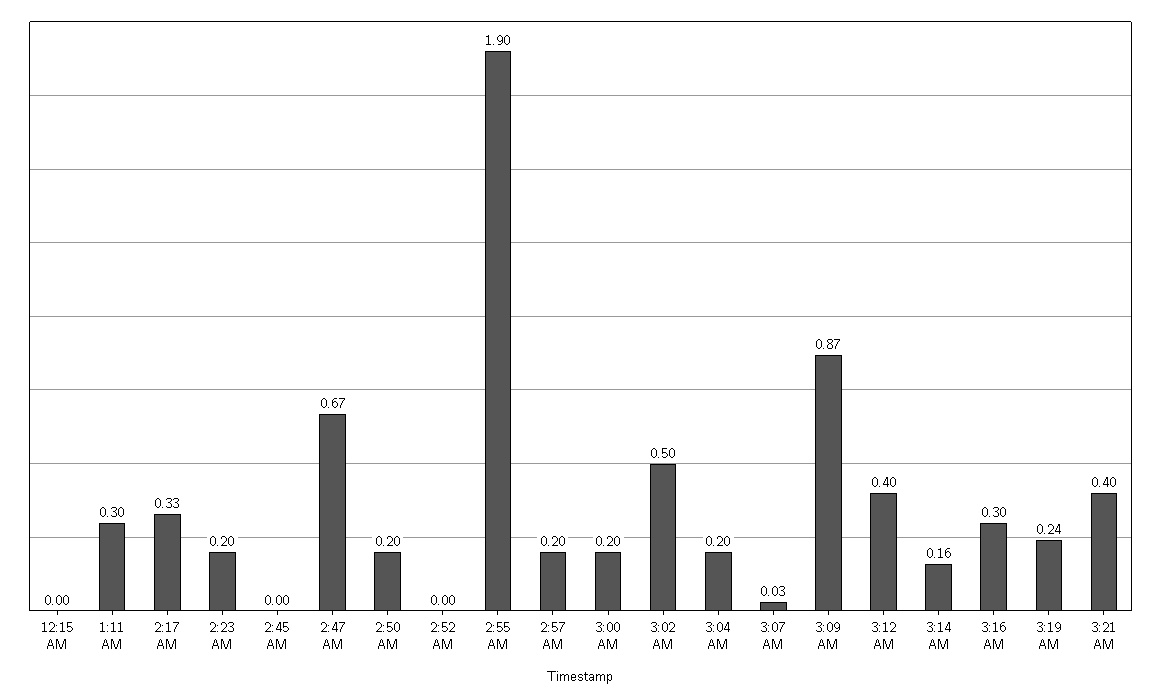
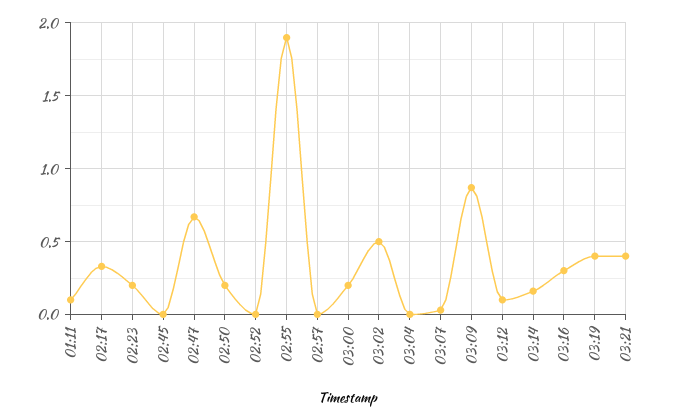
12:15 AM: 0 -> none
1:11 AM: 0.3 -> 0.1
2:57 AM: 0.2 -> 0
3:04 AM: 0.2 -> 0
3:12 AM: 0.4 -> 0.1
3:19 AM: 0.24 -> 0.4

